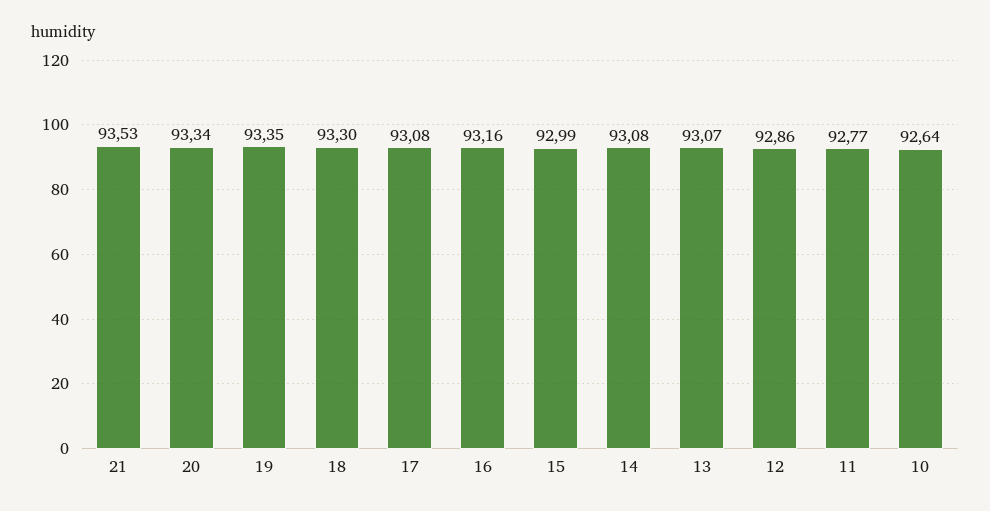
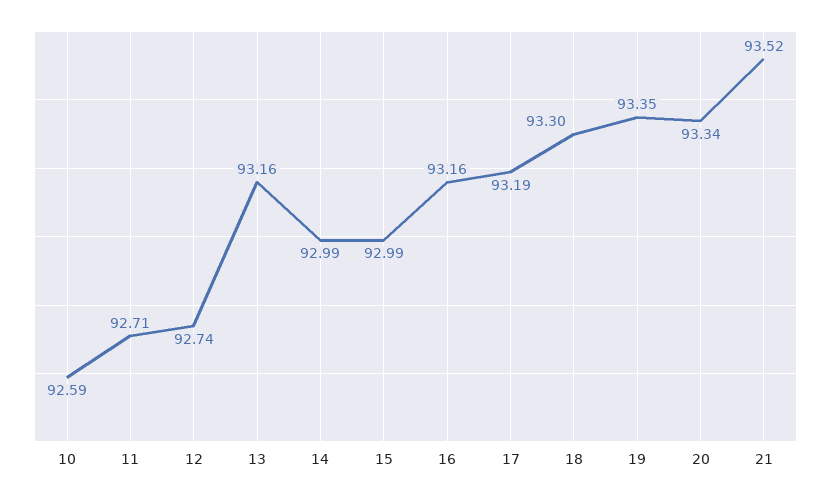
21: 93.53 -> 93.52
17: 93.08 -> 93.19
14: 93.08 -> 92.99
13: 93.07 -> 93.16
12: 92.86 -> 92.74
11: 92.77 -> 92.71
10: 92.64 -> 92.59

